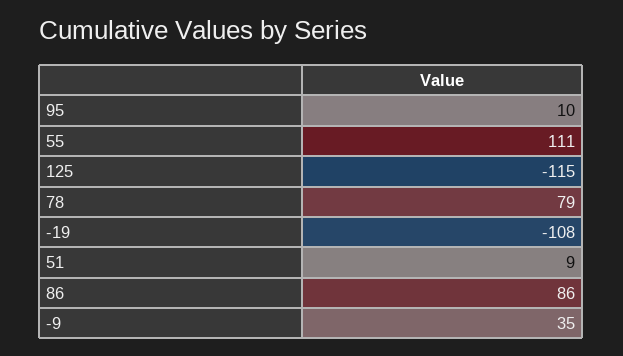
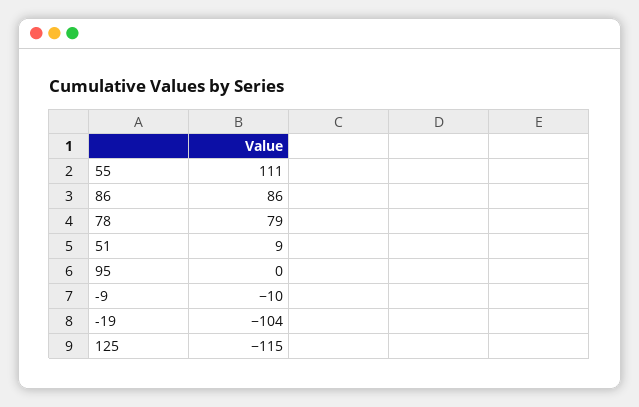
95: 10 -> 0
-19: -108 -> -104
-9: 35 -> -10

